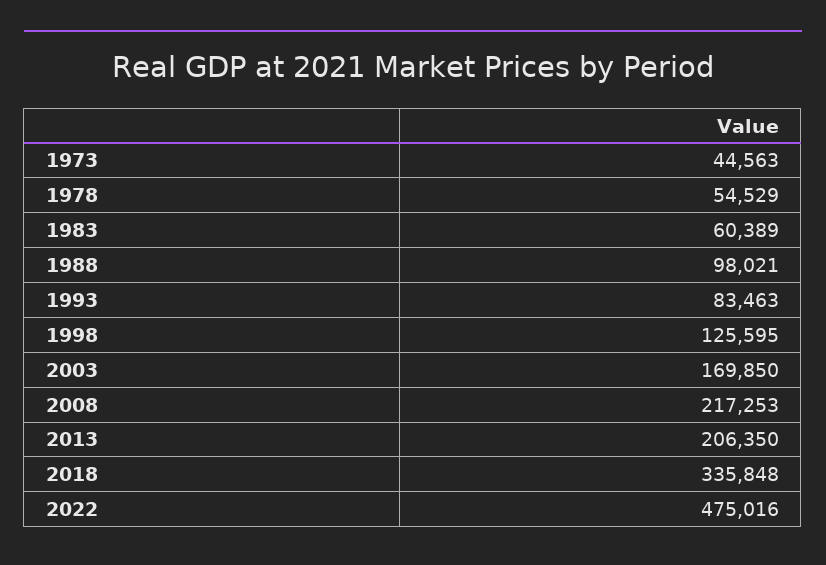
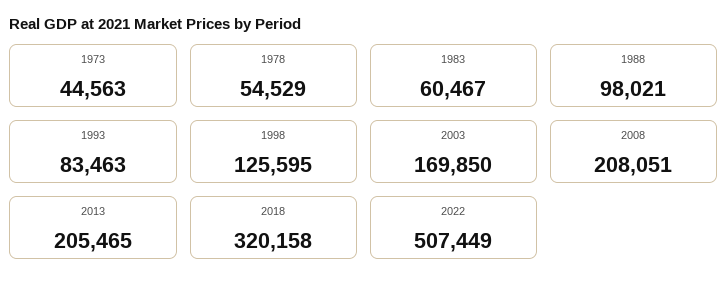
1983: 60389 -> 60467
2008: 217253 -> 208051
2013: 206350 -> 205465
2018: 335848 -> 320158
2022: 475016 -> 507449

